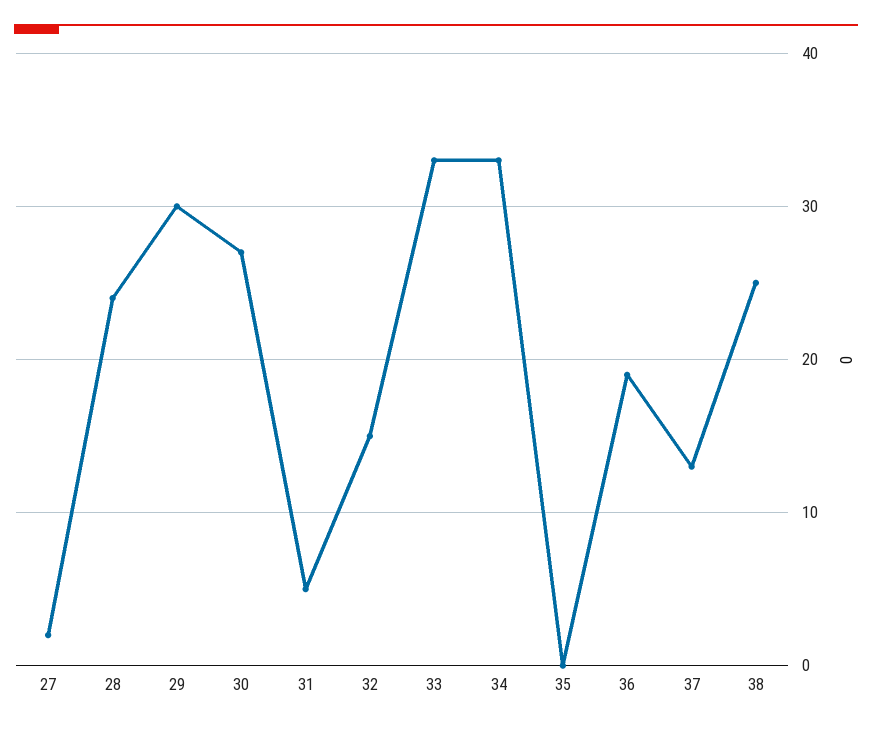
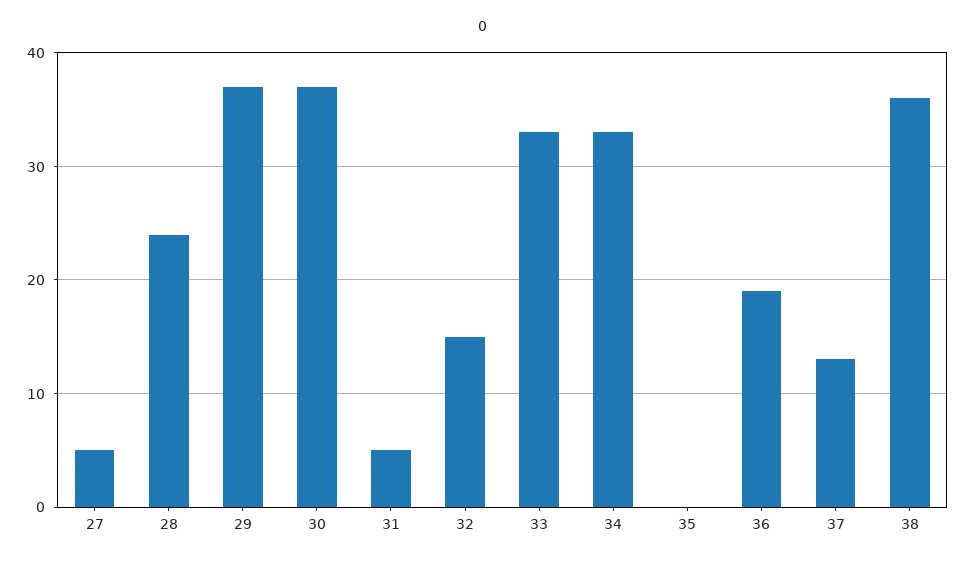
27: 2 -> 5
29: 30 -> 37
30: 27 -> 37
38: 25 -> 36

